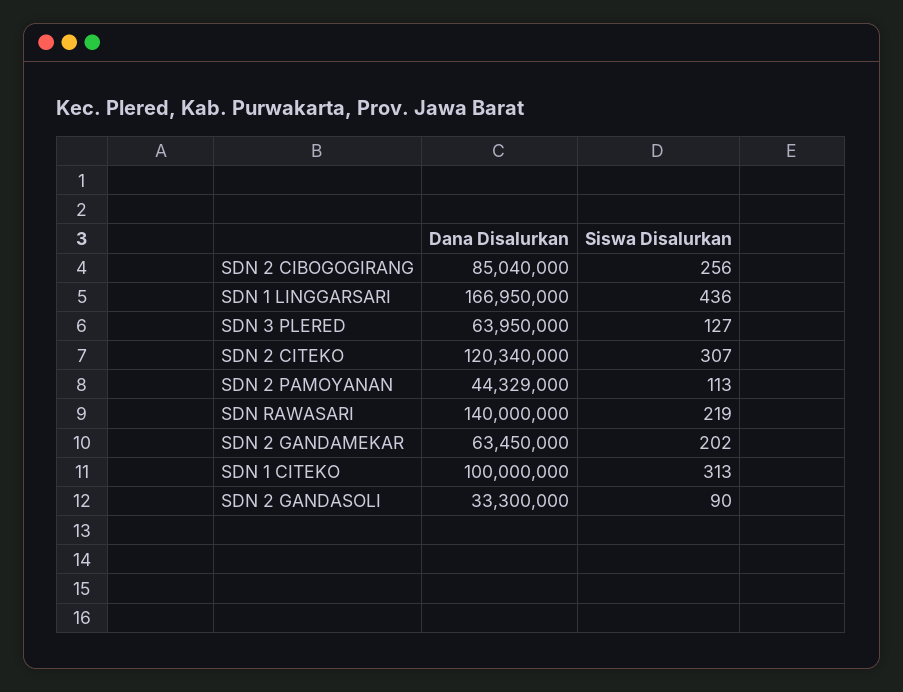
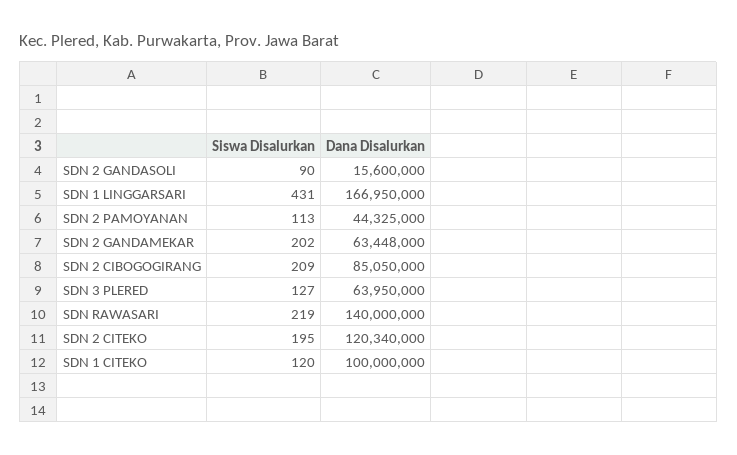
Dana Disalurkan, SDN 2 CIBOGOGIRANG: 85040000 -> 85050000
Siswa Disalurkan, SDN 2 CIBOGOGIRANG: 256 -> 209
Siswa Disalurkan, SDN 1 LINGGARSARI: 436 -> 431
Siswa Disalurkan, SDN 2 CITEKO: 307 -> 195
Dana Disalurkan, SDN 2 PAMOYANAN: 44329000 -> 44325000
Dana Disalurkan, SDN 2 GANDAMEKAR: 63450000 -> 63448000
Siswa Disalurkan, SDN 1 CITEKO: 313 -> 120
Dana Disalurkan, SDN 2 GANDASOLI: 33300000 -> 15600000

